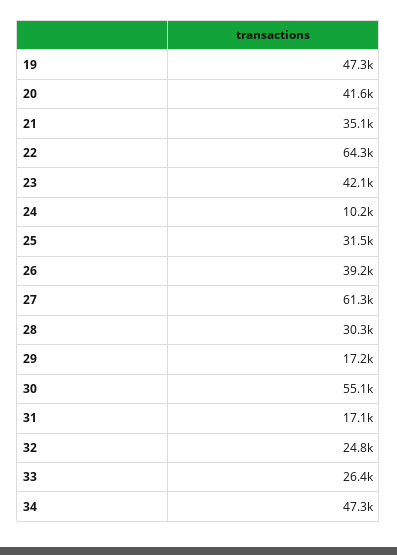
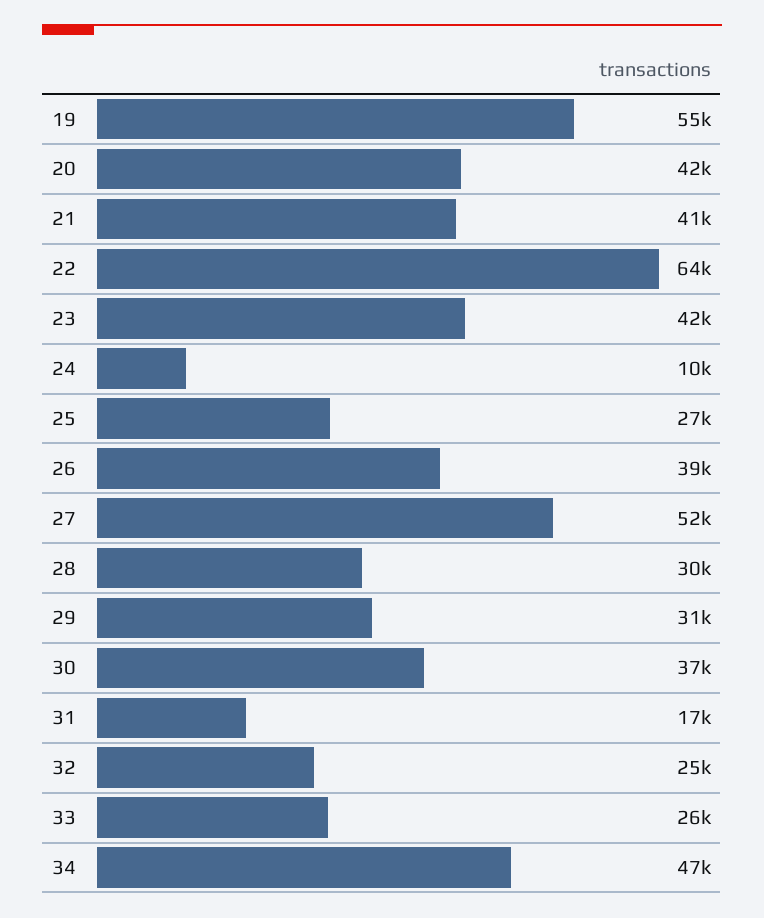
19: 47300 -> 55000
21: 35100 -> 41000
25: 31500 -> 27000
27: 61300 -> 52000
29: 17200 -> 31000
30: 55100 -> 37000

